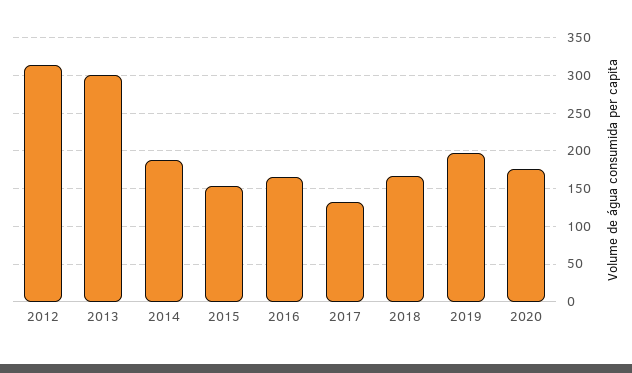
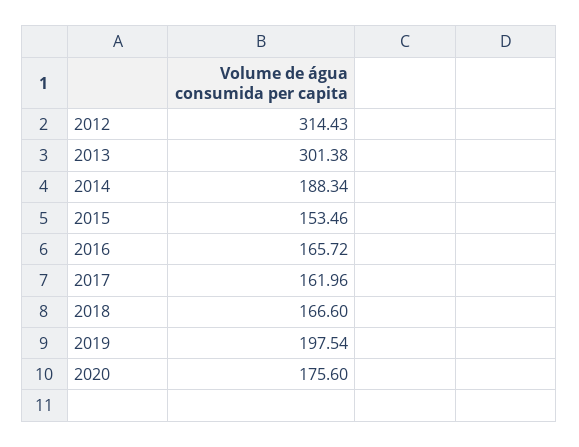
2017: 130 -> 161.96

